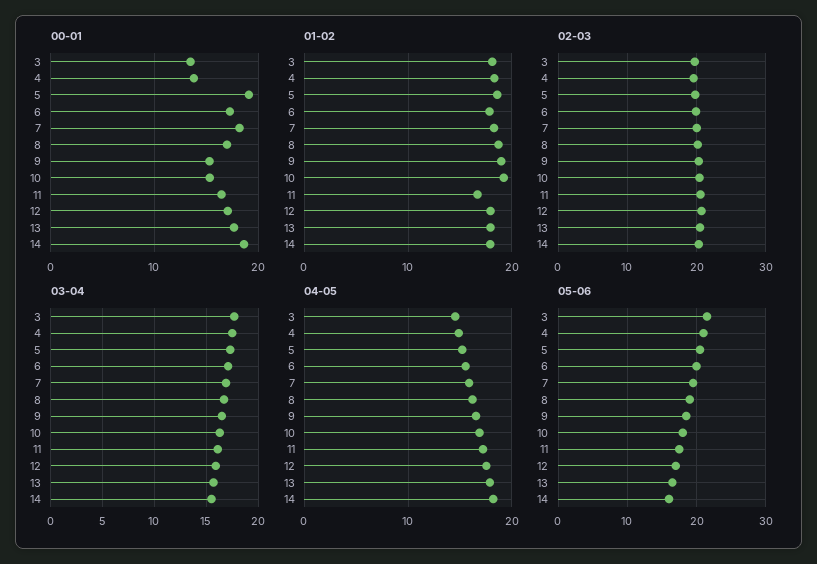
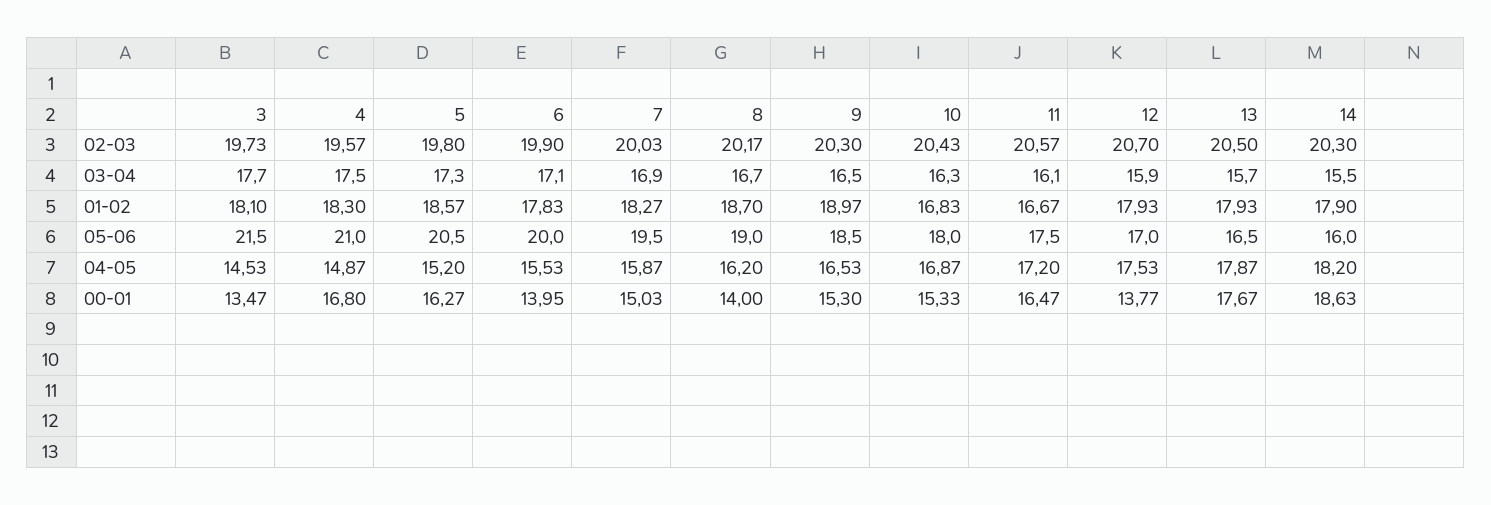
00-01, 4: 14 -> 16.8
00-01, 5: 19 -> 16.27
00-01, 6: 17 -> 13.95
00-01, 7: 18 -> 15.03
00-01, 8: 17 -> 14
00-01, 12: 17 -> 13.77
01-02, 10: 19 -> 16.83

